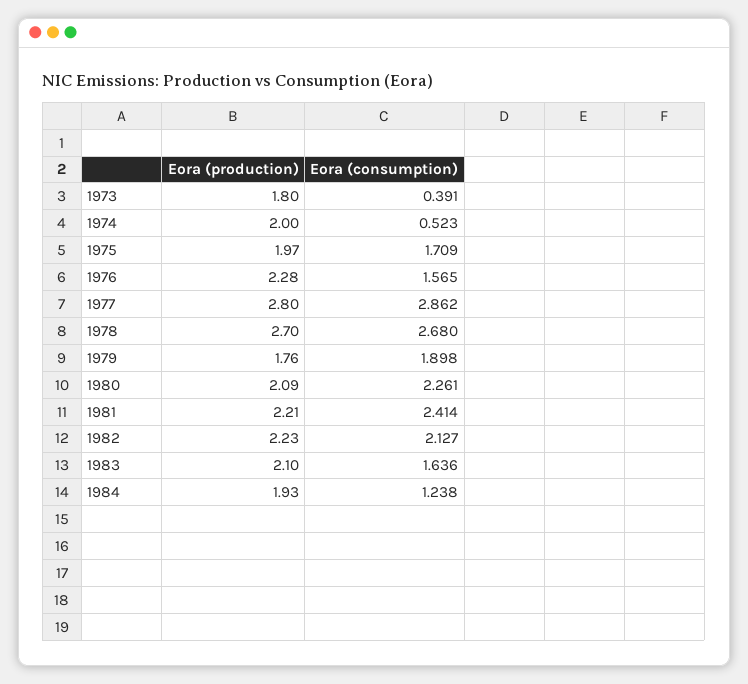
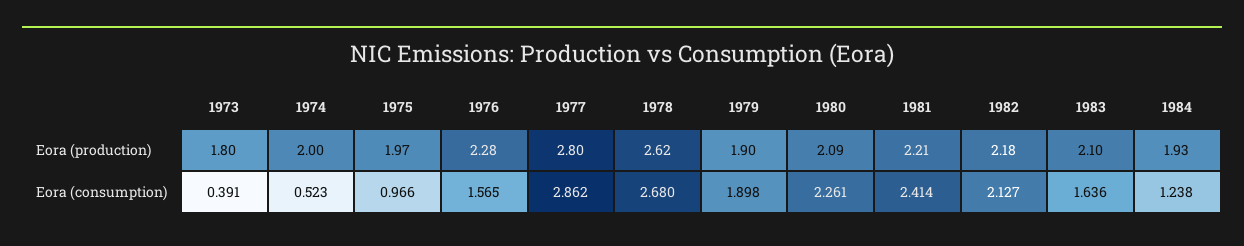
Eora (consumption), 1975: 1.709 -> 0.966
Eora (production), 1978: 2.7 -> 2.62
Eora (production), 1979: 1.76 -> 1.9
Eora (production), 1982: 2.23 -> 2.18

